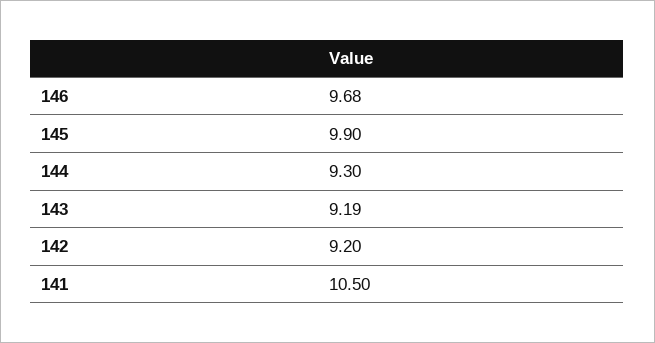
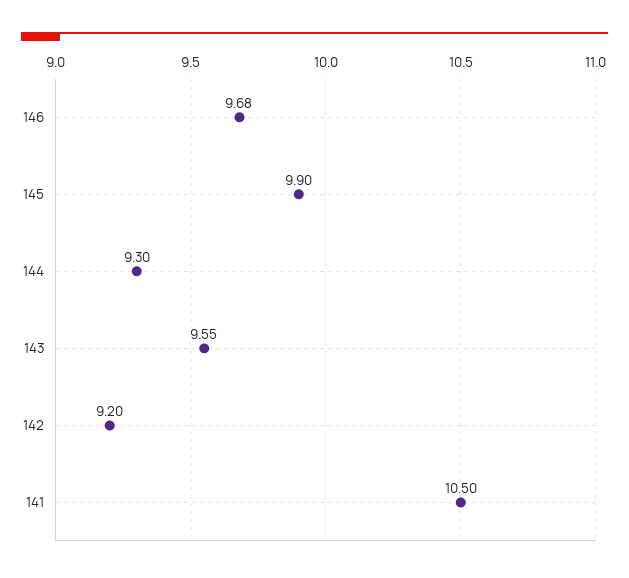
143: 9.19 -> 9.55

